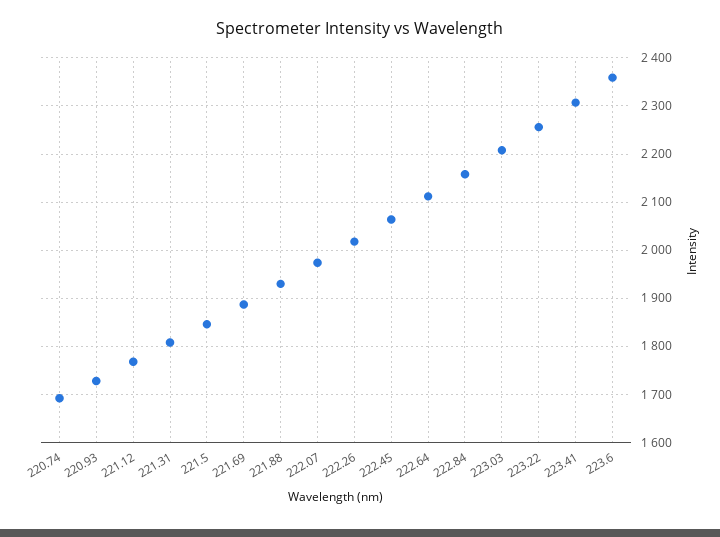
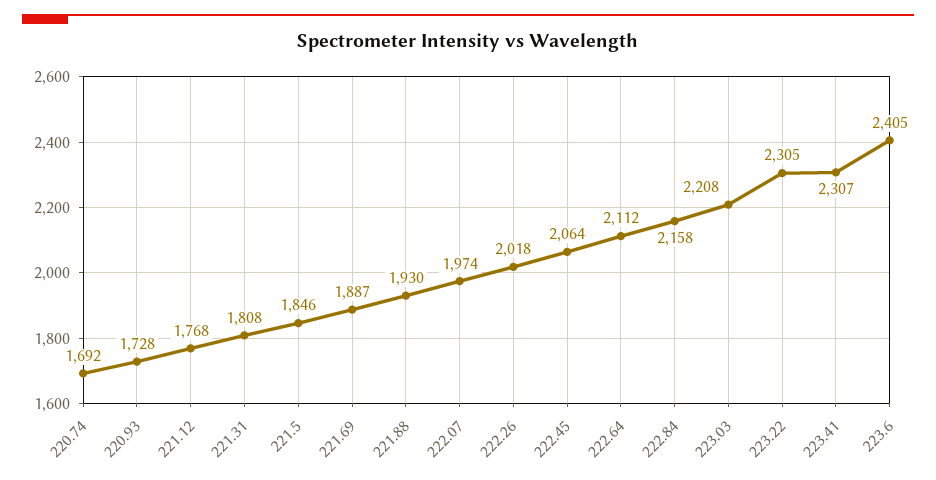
223.22: 2260 -> 2305
223.6: 2360 -> 2405

